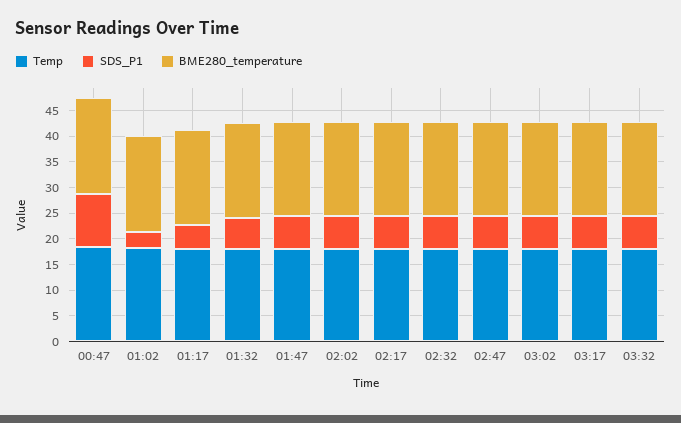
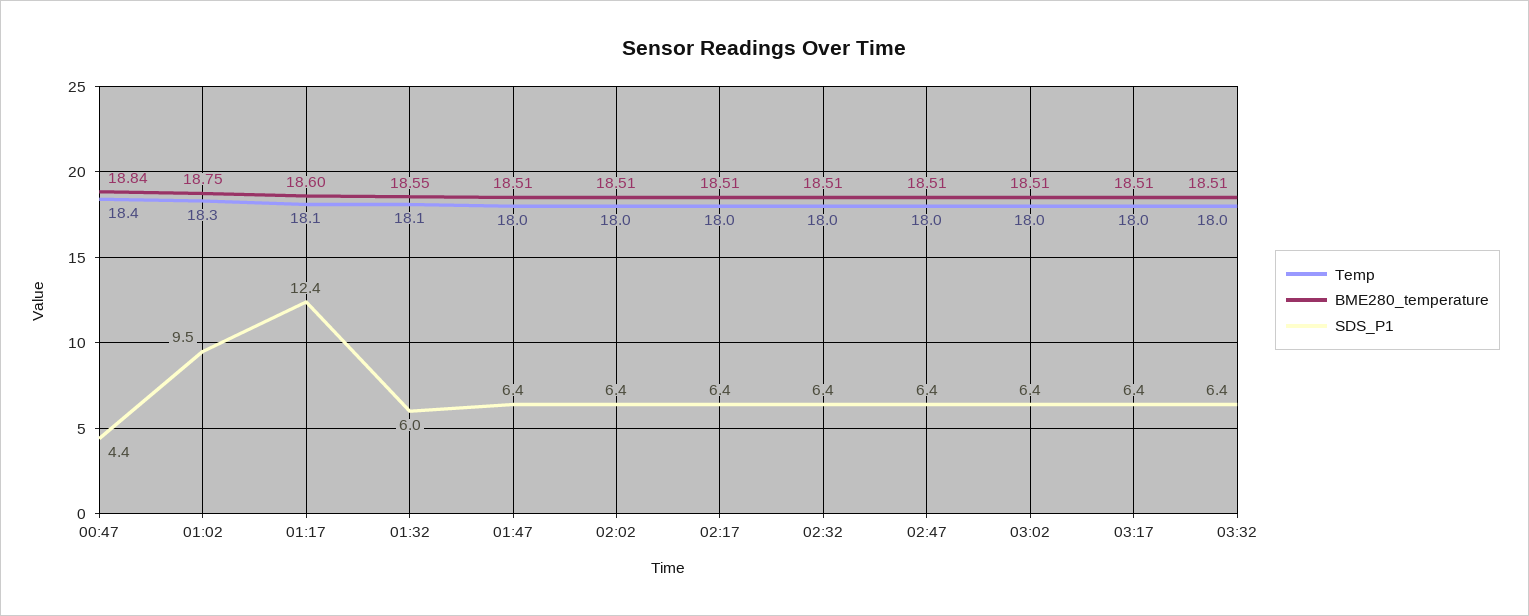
SDS_P1, 00:47: 10 -> 4.4
SDS_P1, 01:02: 2.5 -> 9.5
SDS_P1, 01:17: 5 -> 12.4

